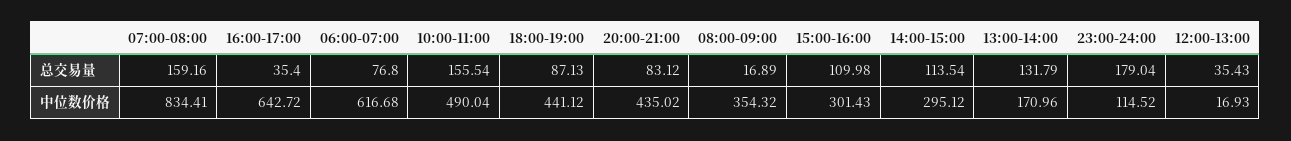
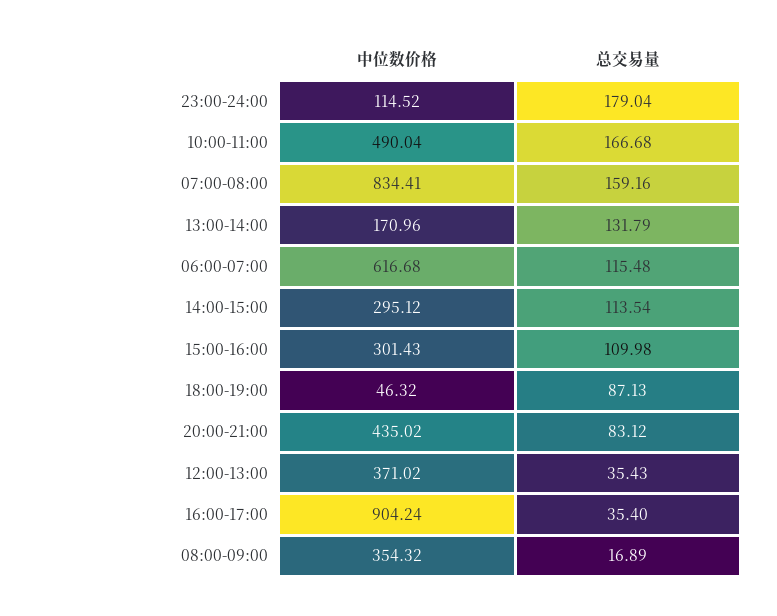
06:00-07:00, 总交易量: 76.8 -> 115.48
10:00-11:00, 总交易量: 155.54 -> 166.68
16:00-17:00, 中位数价格: 642.72 -> 904.24
18:00-19:00, 中位数价格: 441.12 -> 46.32
12:00-13:00, 中位数价格: 16.93 -> 371.02

